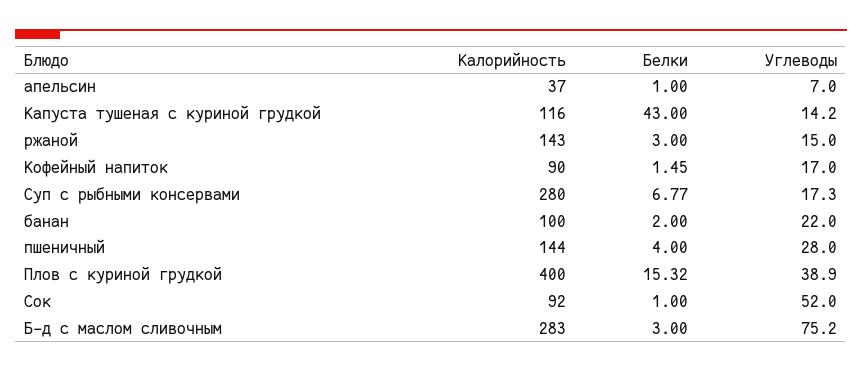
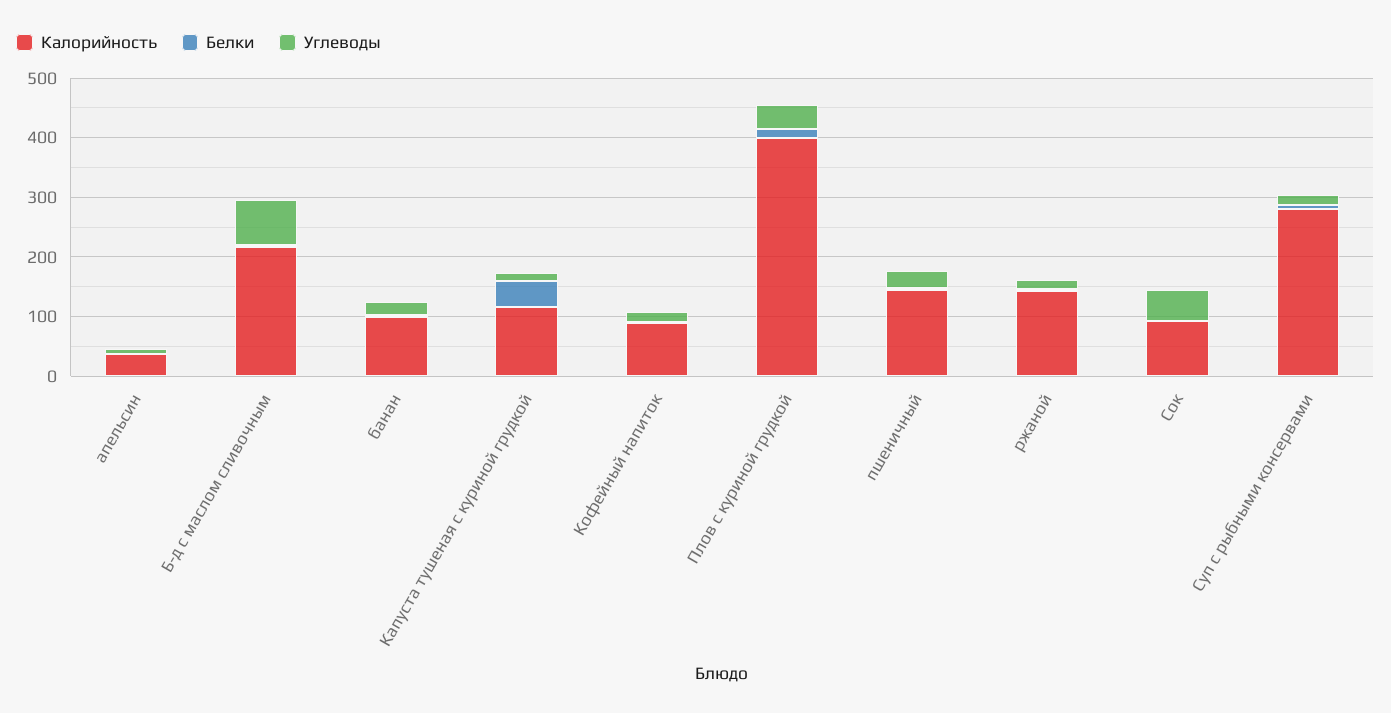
Калорийность, Б-д с маслом сливочным: 283 -> 220

